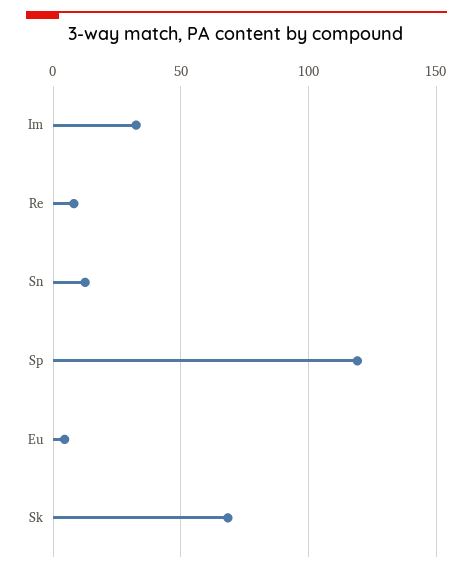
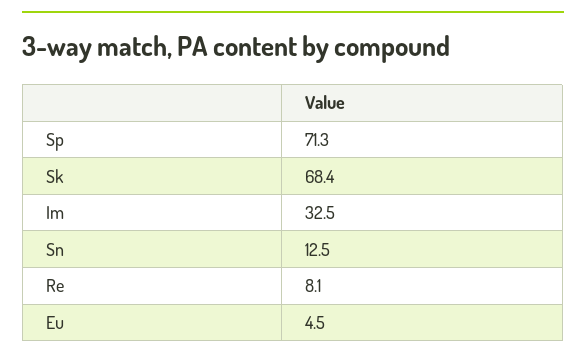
Sp: 120 -> 71.3

